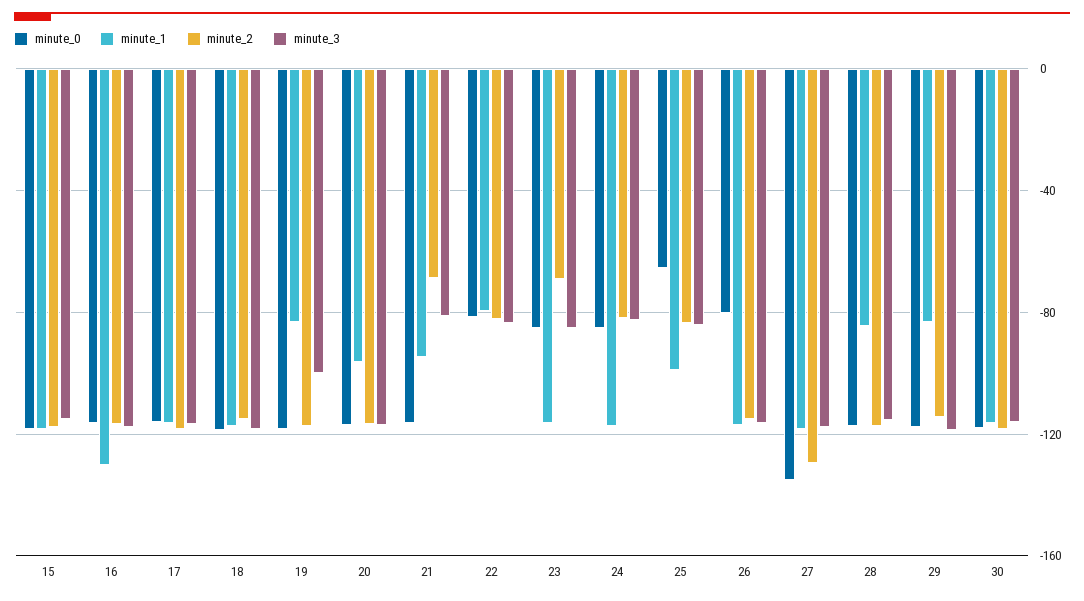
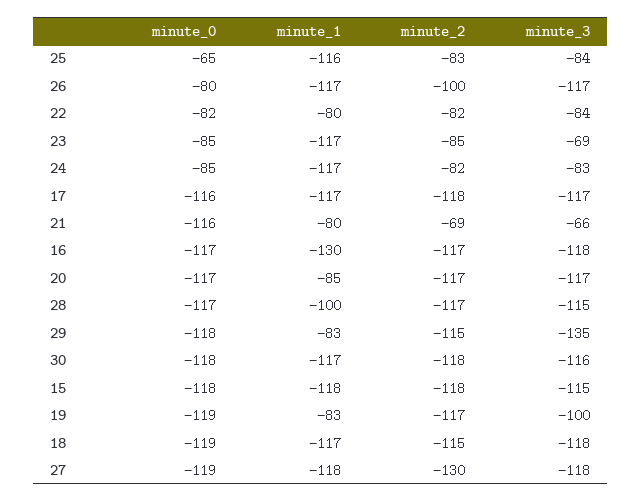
minute_1, 20: -95 -> -85
minute_1, 21: -95 -> -80
minute_3, 21: -80 -> -66
minute_2, 23: -70 -> -85
minute_3, 23: -85 -> -69
minute_1, 25: -100 -> -116
minute_2, 26: -115 -> -100
minute_0, 27: -135 -> -119
minute_1, 28: -85 -> -100
minute_3, 29: -120 -> -135

